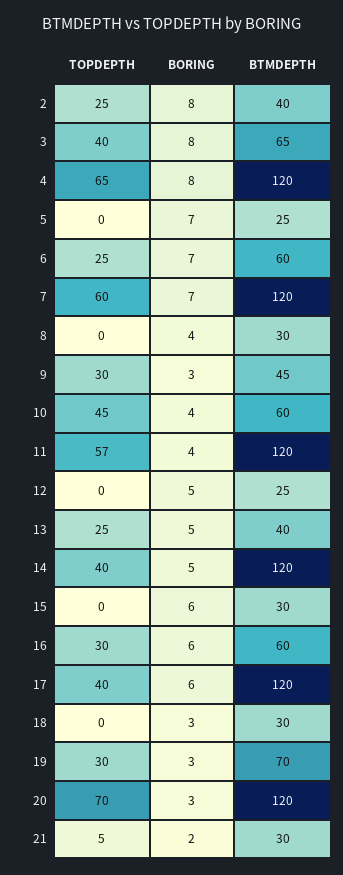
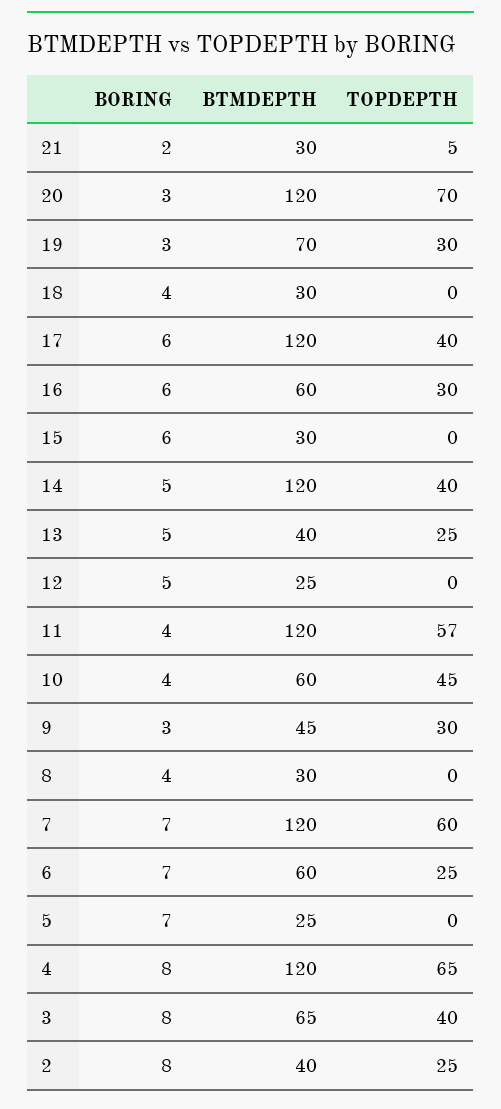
BORING, 18: 3 -> 4

